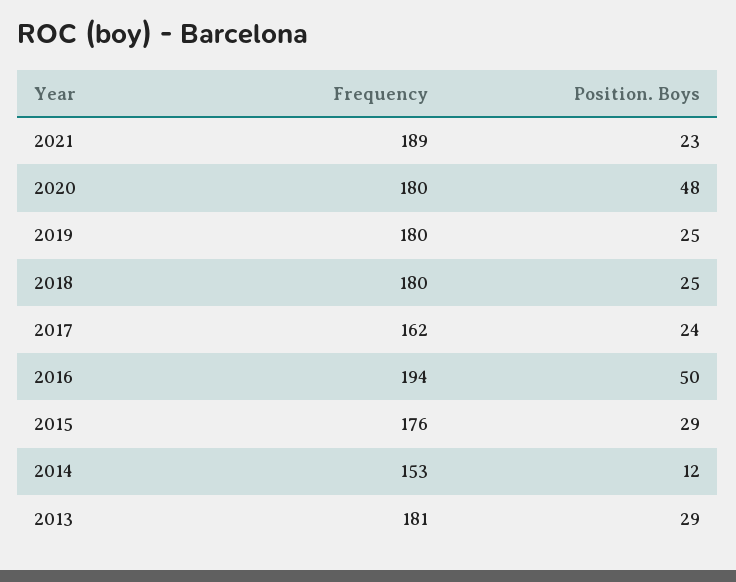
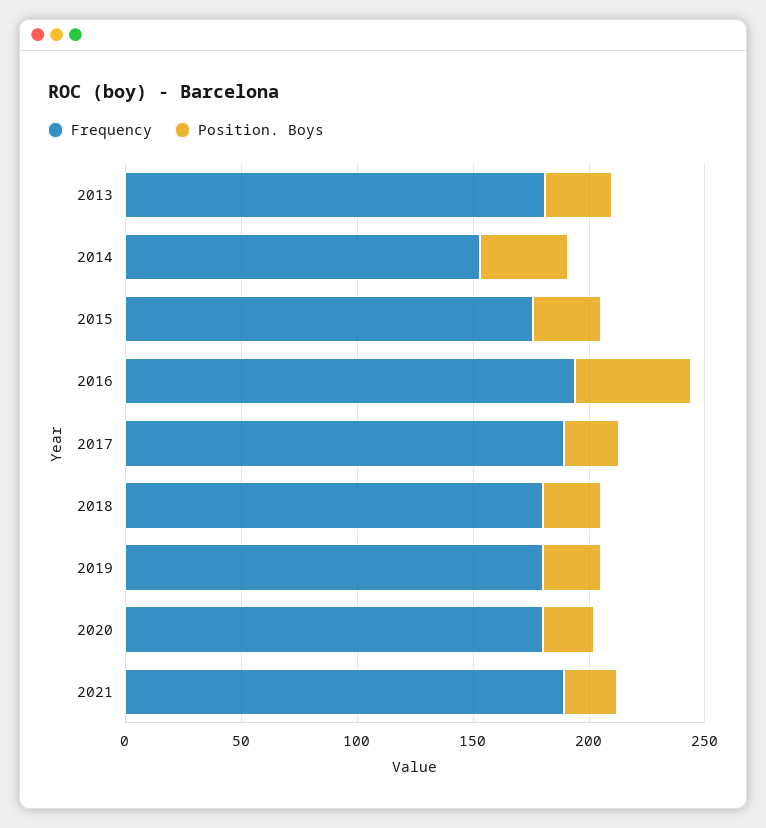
Position. Boys, 2020: 48 -> 20
Frequency, 2017: 162 -> 190
Position. Boys, 2014: 12 -> 40

